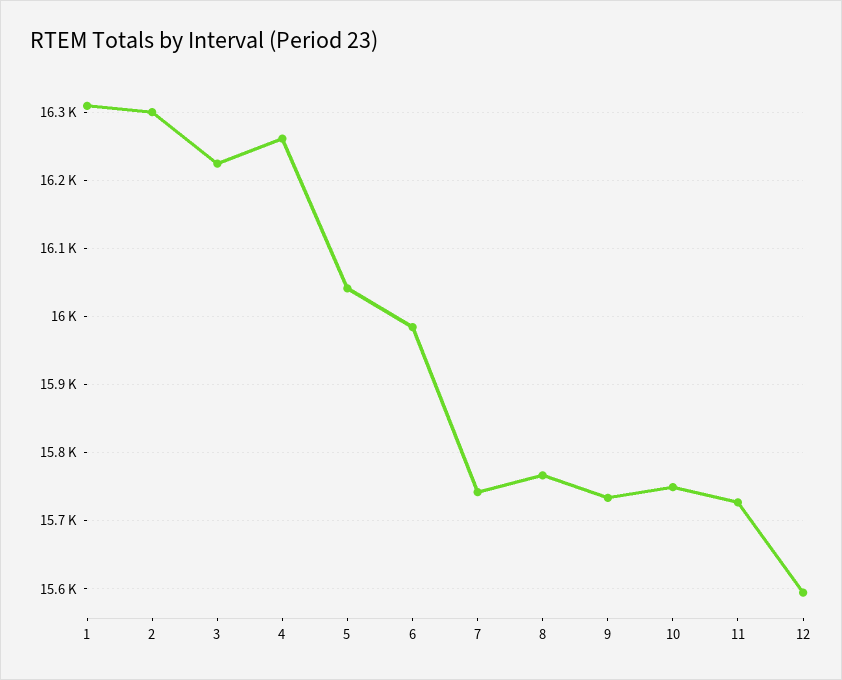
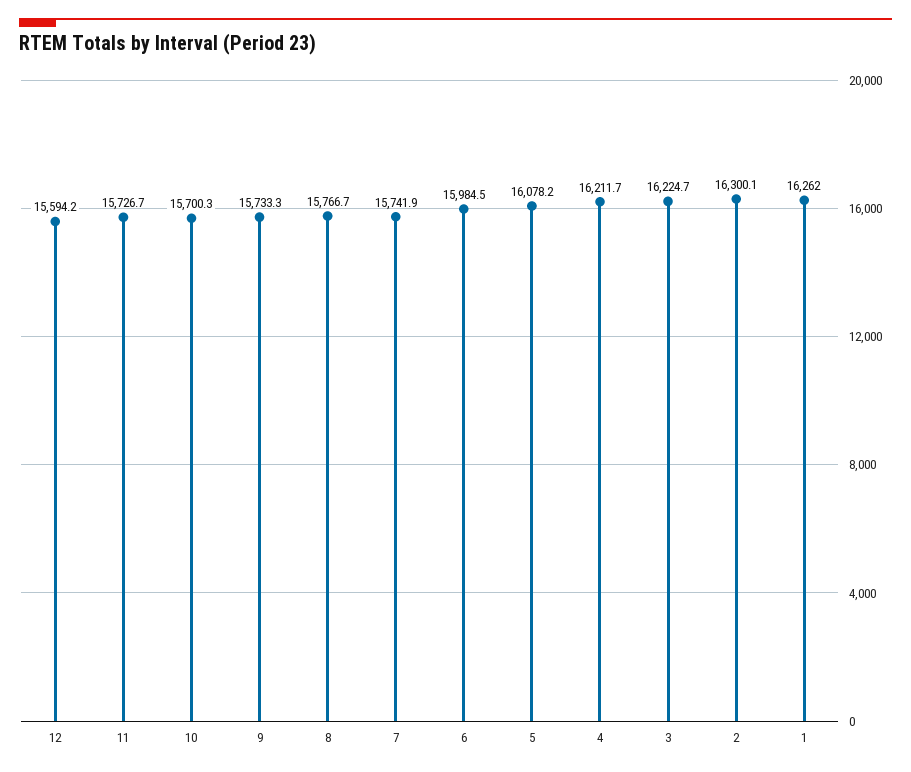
1: 16310 -> 16262
4: 16260 -> 16211.7
5: 16040 -> 16078.2
10: 15750 -> 15700.3

